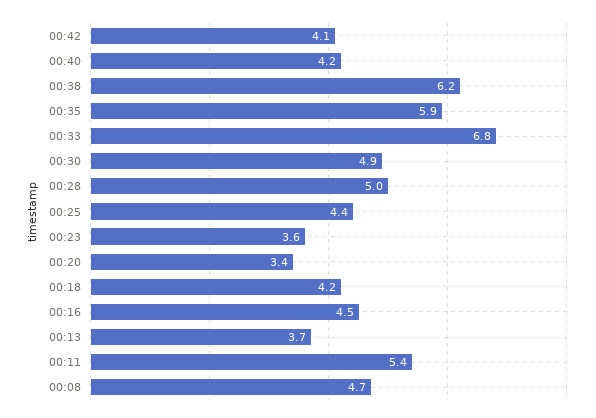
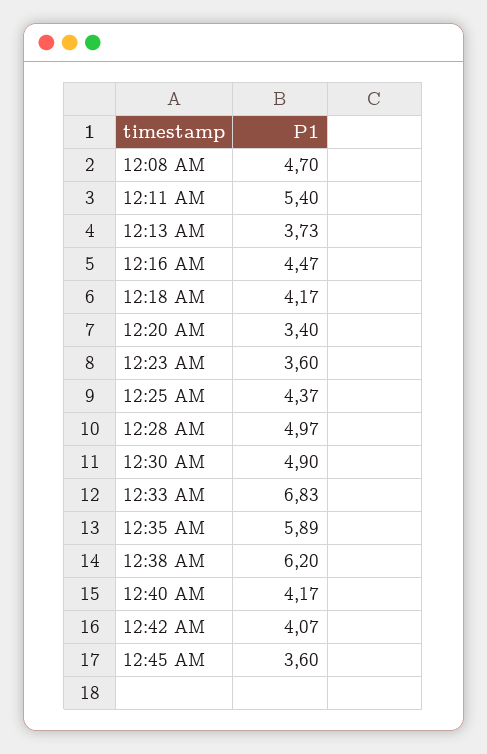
12:45 AM: none -> 3.6

